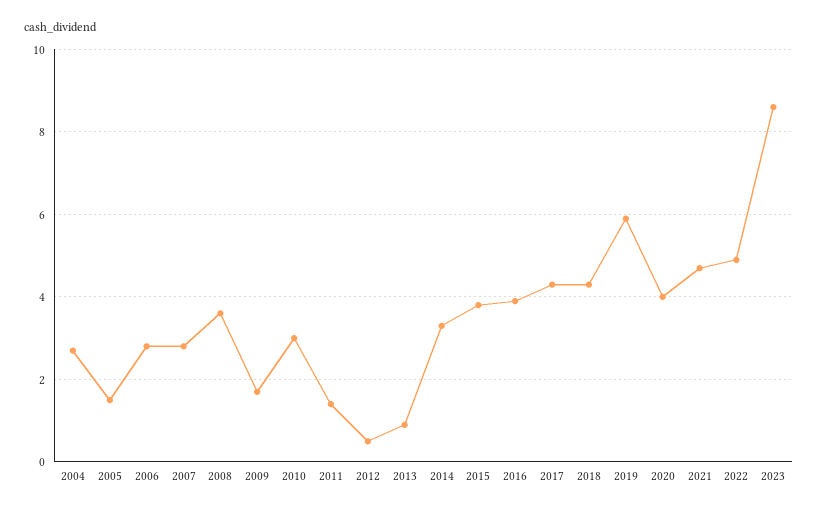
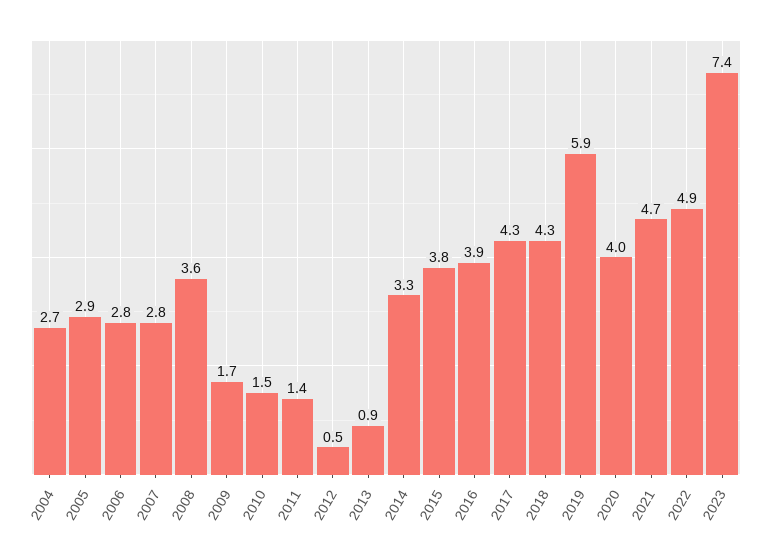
2005: 1.5 -> 2.9
2010: 3 -> 1.5
2023: 8.5 -> 7.4

